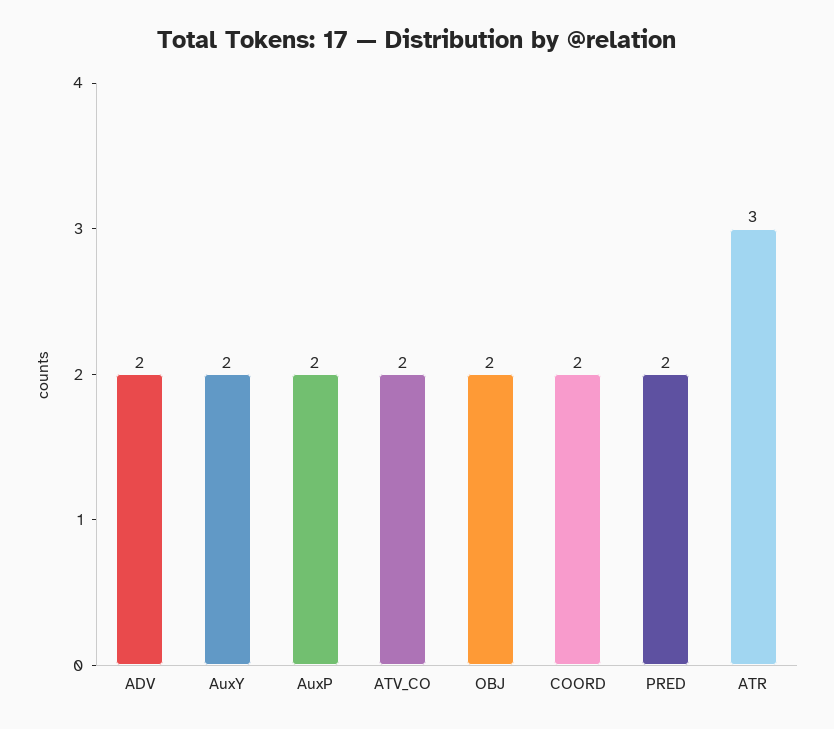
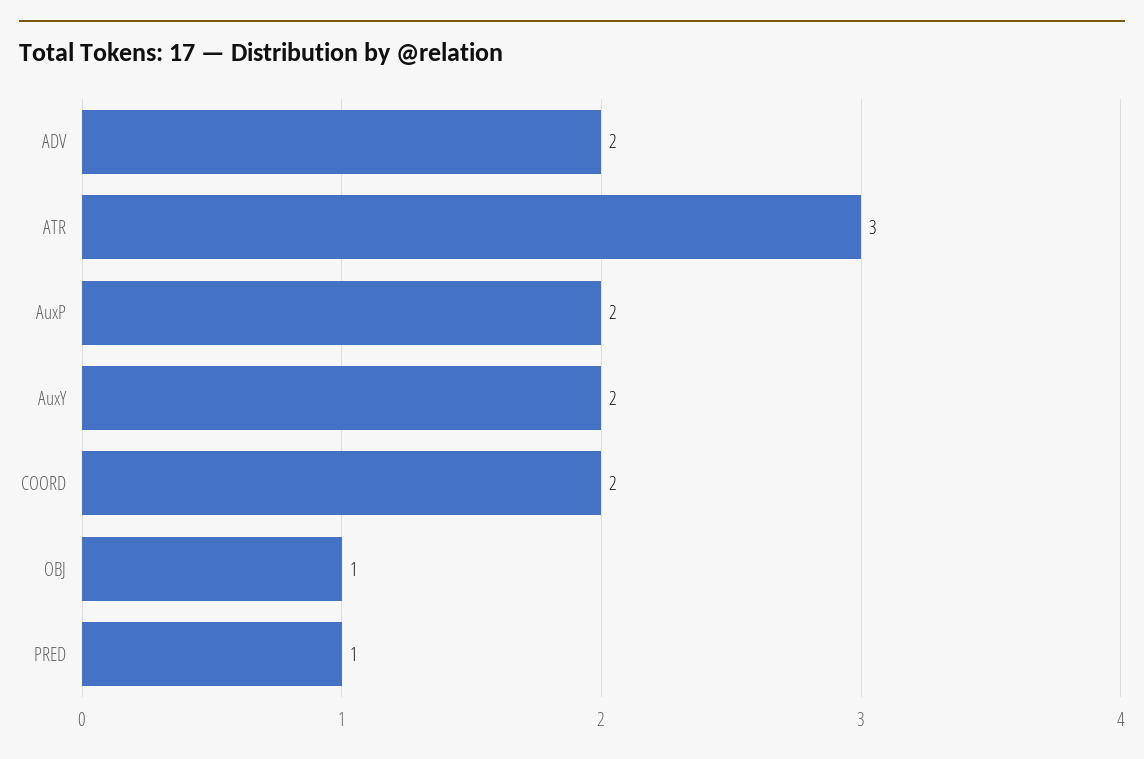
ATV_CO: 2 -> none
OBJ: 2 -> 1
PRED: 2 -> 1

